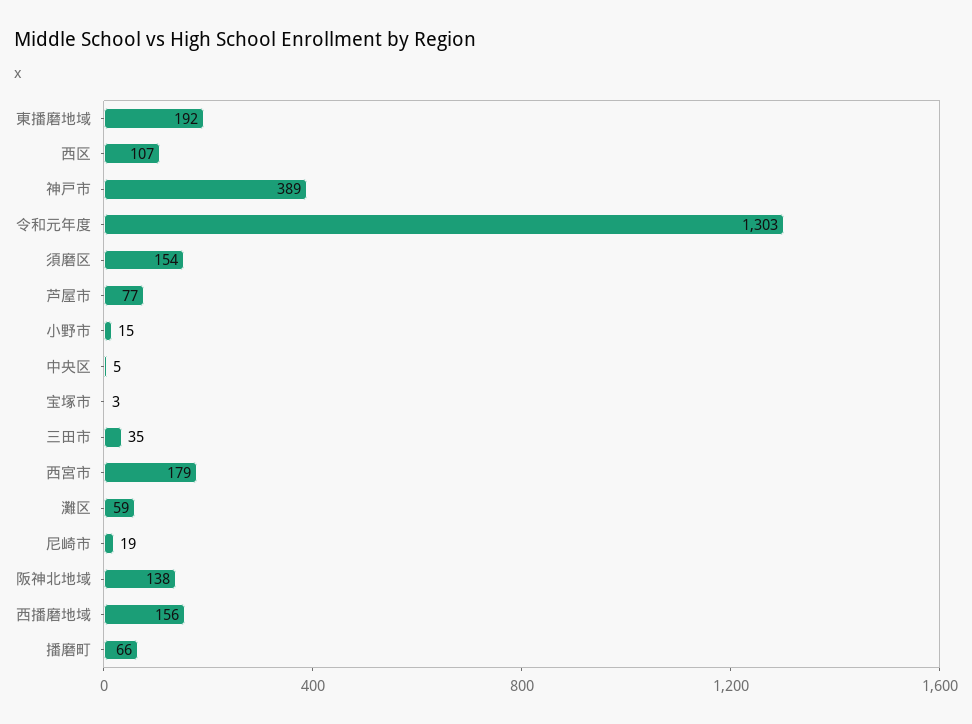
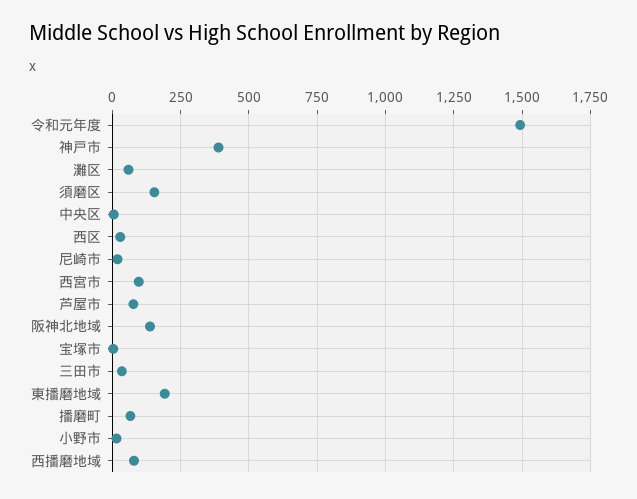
西区: 107 -> 25
令和元年度: 1303 -> 1500
西宮市: 179 -> 100
西播磨地域: 156 -> 75

